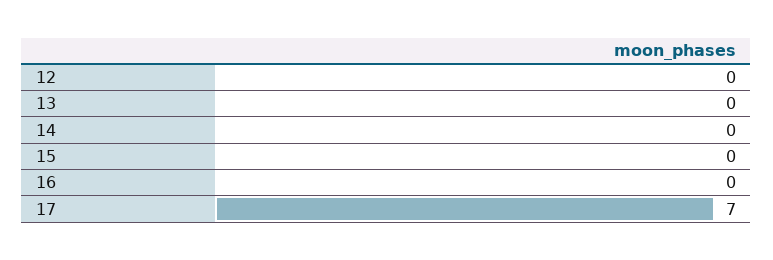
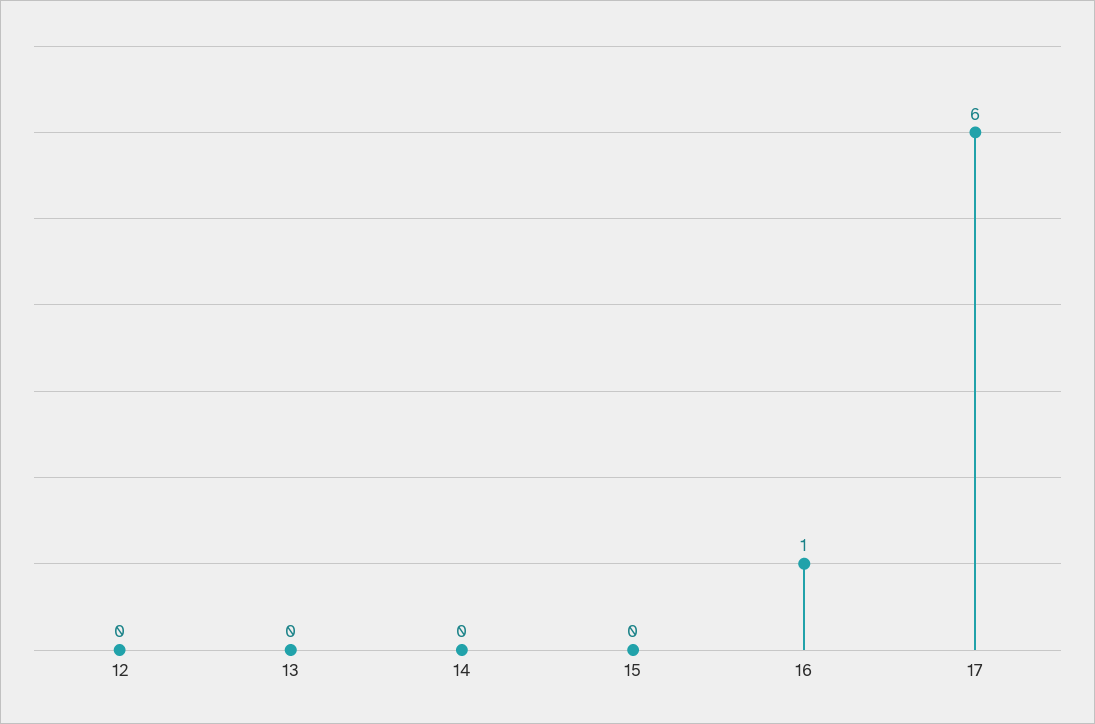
16: 0 -> 1
17: 7 -> 6

